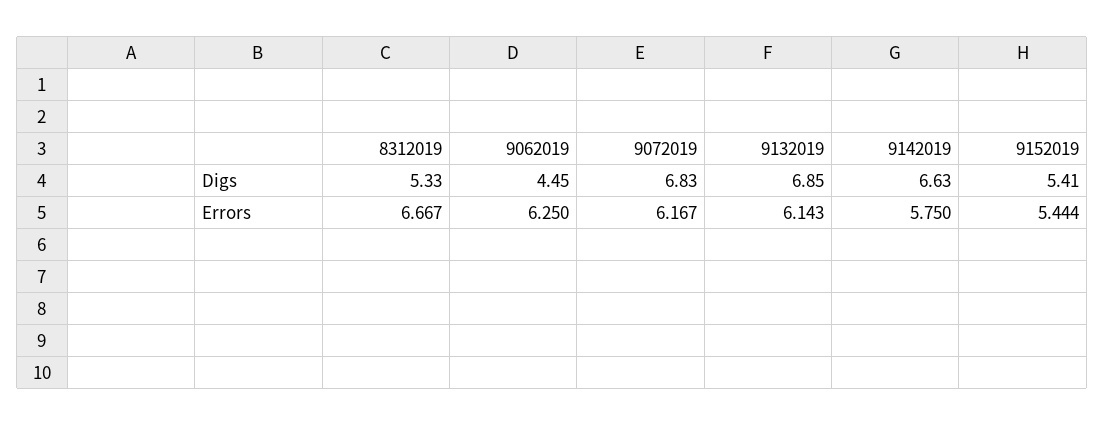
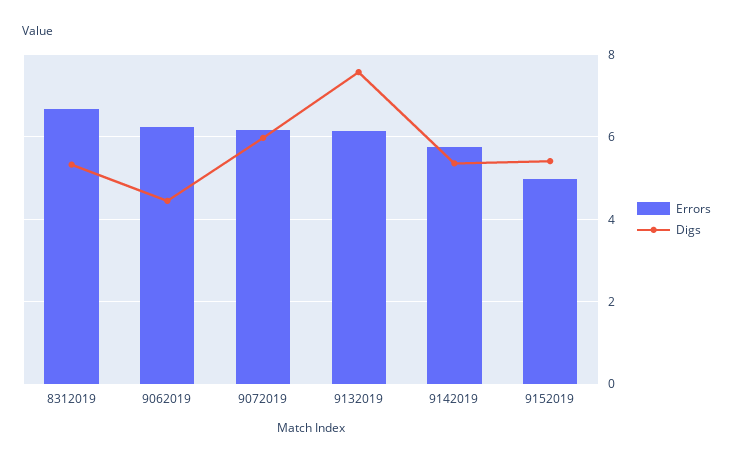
Digs, 9072019: 6.83 -> 6
Digs, 9132019: 6.85 -> 7.6
Digs, 9142019: 6.63 -> 5.4
Errors, 9152019: 5.444 -> 5

